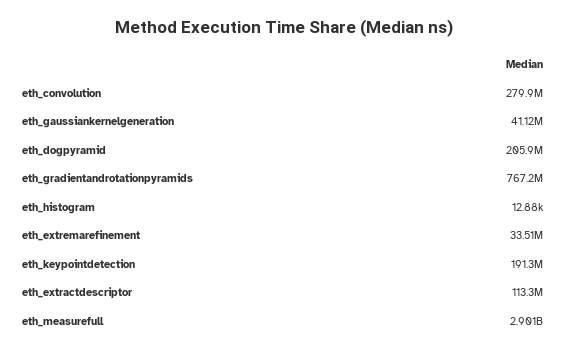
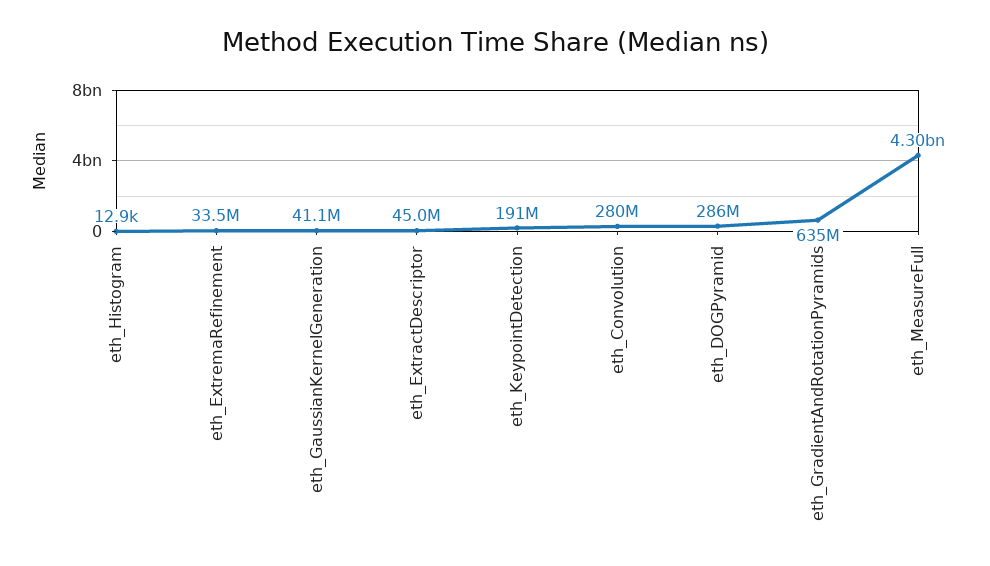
eth_dogpyramid: 205900000 -> 286000000
eth_gradientandrotationpyramids: 767200000 -> 635000000
eth_extractdescriptor: 113300000 -> 45000000
eth_measurefull: 2901000000 -> 4300000000

